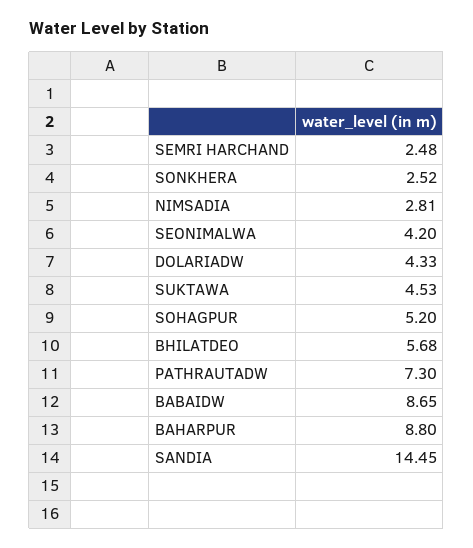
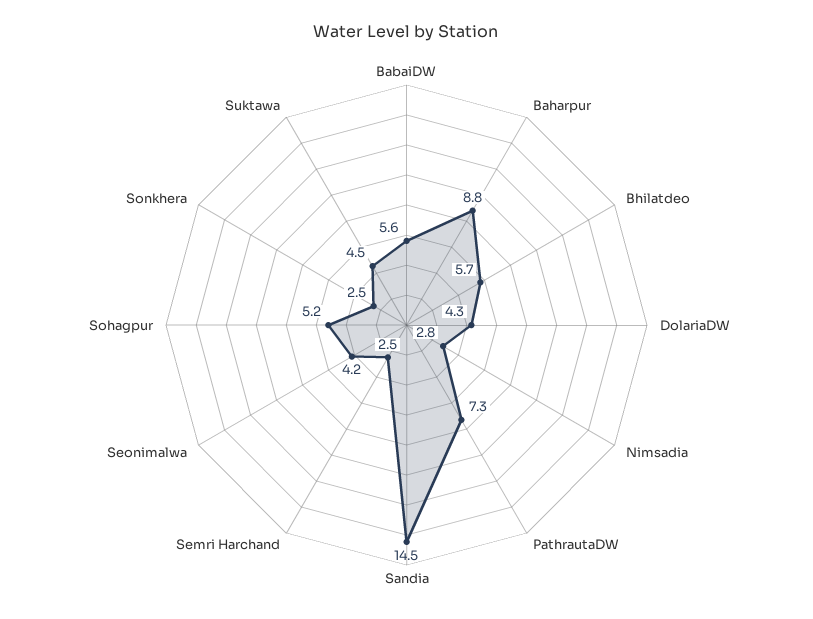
BABAIDW: 8.65 -> 5.6

